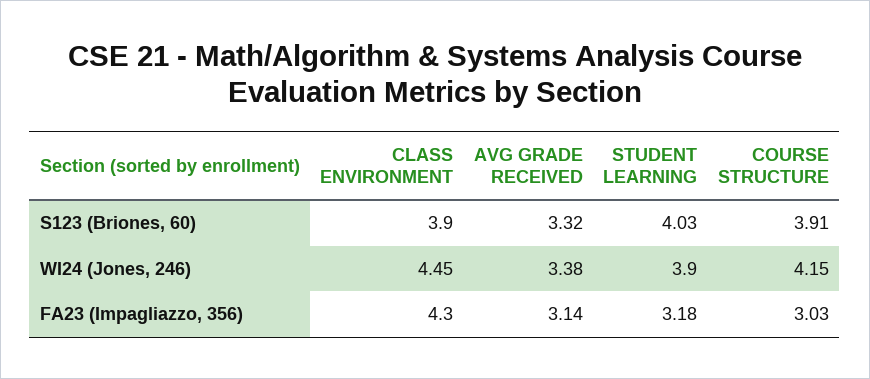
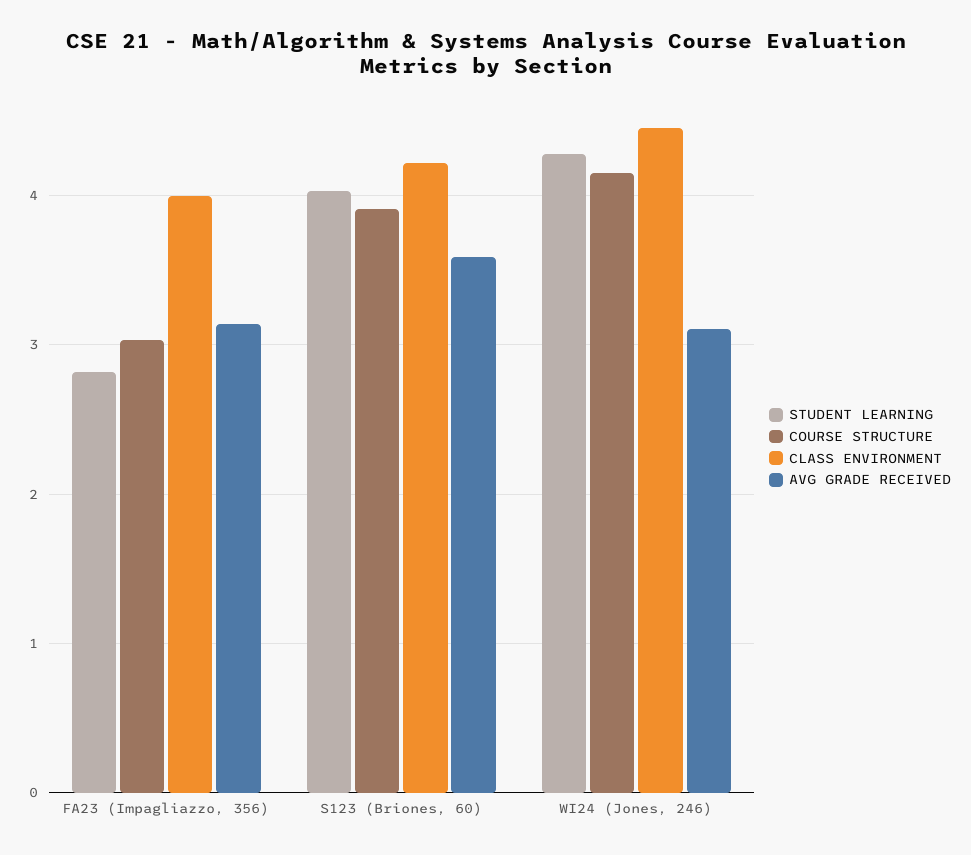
CLASS ENVIRONMENT, S123 (Briones, 60): 3.9 -> 4.2
AVG GRADE RECEIVED, S123 (Briones, 60): 3.32 -> 3.6
AVG GRADE RECEIVED, WI24 (Jones, 246): 3.38 -> 3.1
STUDENT LEARNING, WI24 (Jones, 246): 3.9 -> 4.3
CLASS ENVIRONMENT, FA23 (Impagliazzo, 356): 4.3 -> 4
STUDENT LEARNING, FA23 (Impagliazzo, 356): 3.18 -> 2.8

